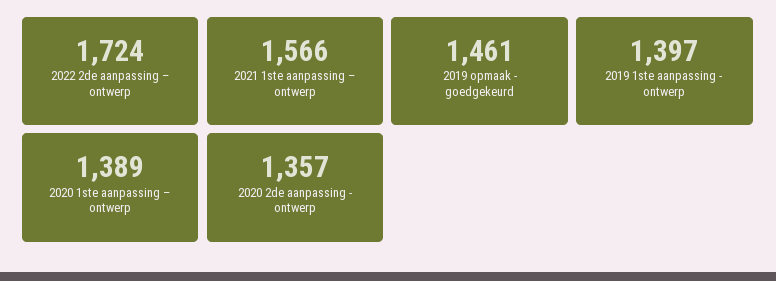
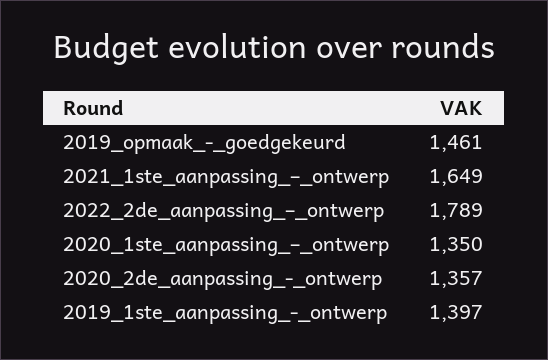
2022 2de aanpassing – ontwerp: 1724 -> 1789
2021 1ste aanpassing – ontwerp: 1566 -> 1649
2020 1ste aanpassing – ontwerp: 1389 -> 1350

